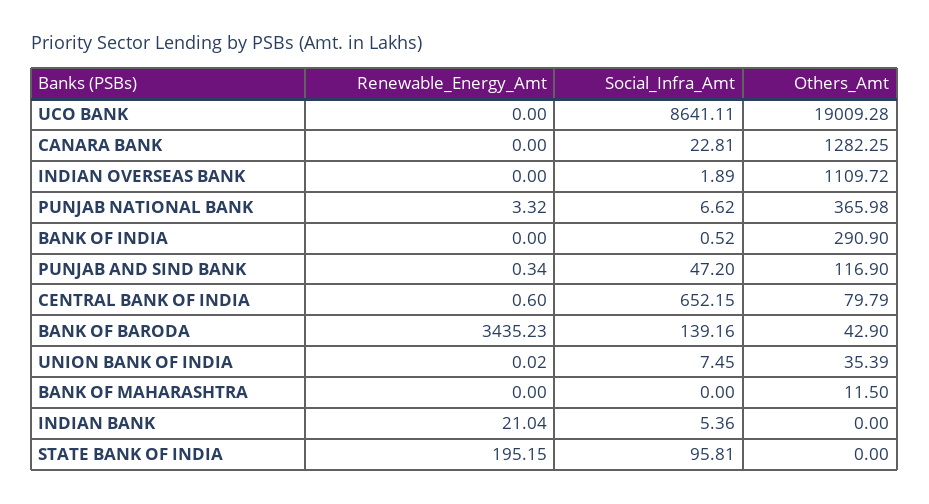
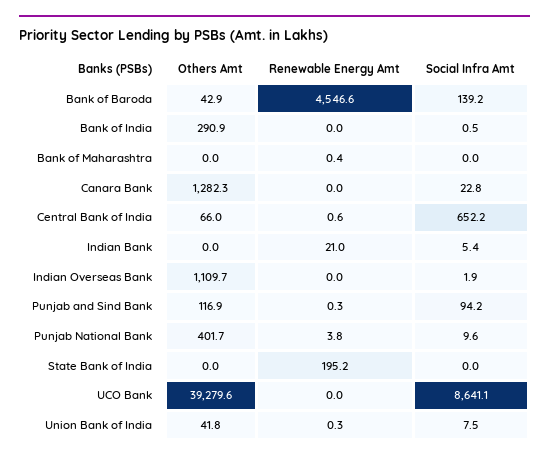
Others_Amt, UCO BANK: 19009.28 -> 39279.6
Renewable_Energy_Amt, PUNJAB NATIONAL BANK: 3.32 -> 3.8
Social_Infra_Amt, PUNJAB NATIONAL BANK: 6.62 -> 9.6
Others_Amt, PUNJAB NATIONAL BANK: 365.98 -> 401.7
Social_Infra_Amt, PUNJAB AND SIND BANK: 47.2 -> 94.2
Others_Amt, CENTRAL BANK OF INDIA: 79.79 -> 66
Renewable_Energy_Amt, BANK OF BARODA: 3435.23 -> 4546.6
Renewable_Energy_Amt, UNION BANK OF INDIA: 0.02 -> 0.3
Others_Amt, UNION BANK OF INDIA: 35.39 -> 41.8
Renewable_Energy_Amt, BANK OF MAHARASHTRA: 0 -> 0.4
Others_Amt, BANK OF MAHARASHTRA: 11.5 -> 0
Social_Infra_Amt, STATE BANK OF INDIA: 95.81 -> 0

